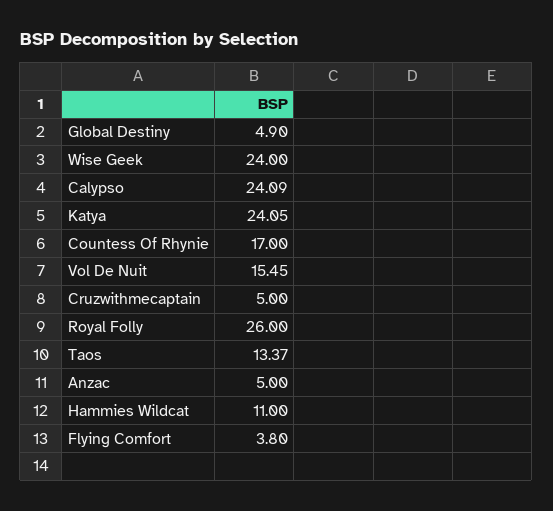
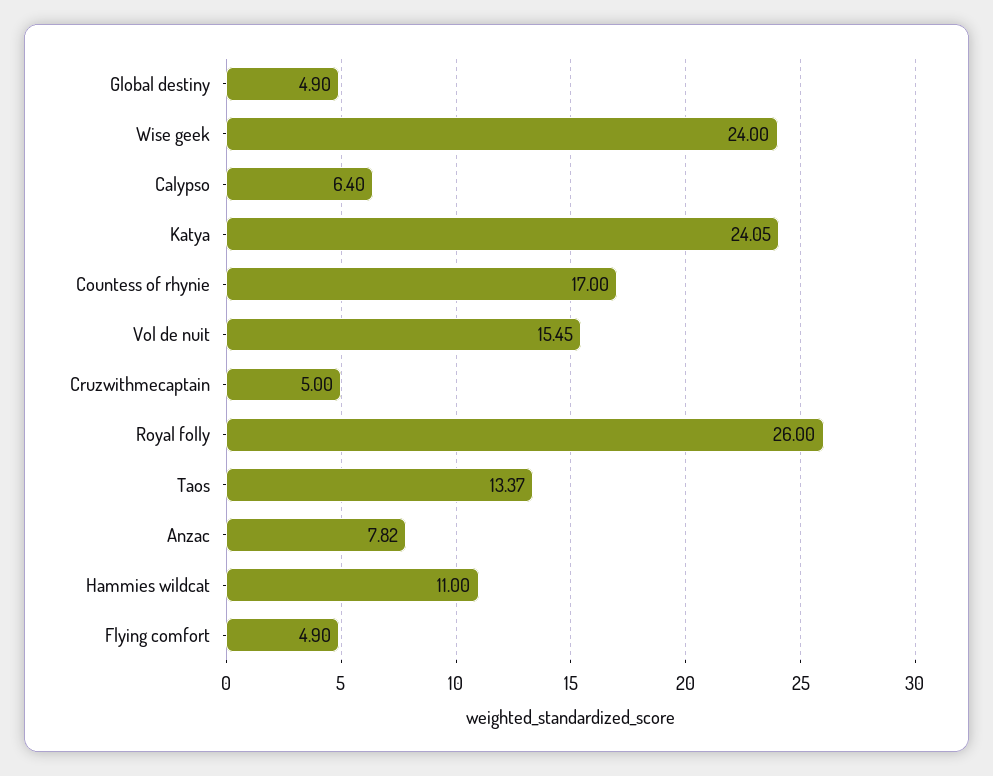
Calypso: 24.09 -> 6.4
Anzac: 5 -> 7.82
Flying Comfort: 3.8 -> 4.9

